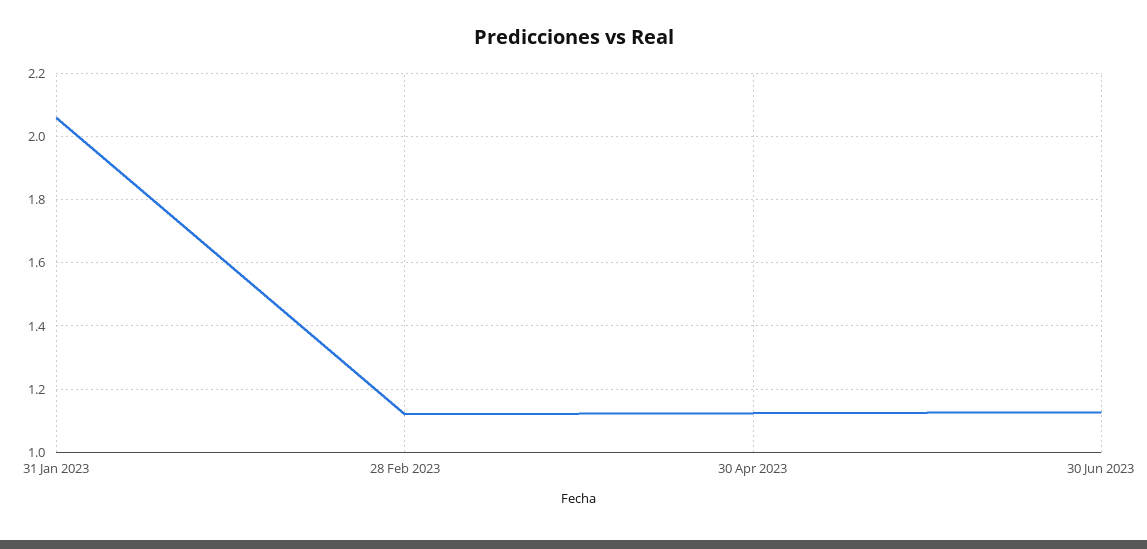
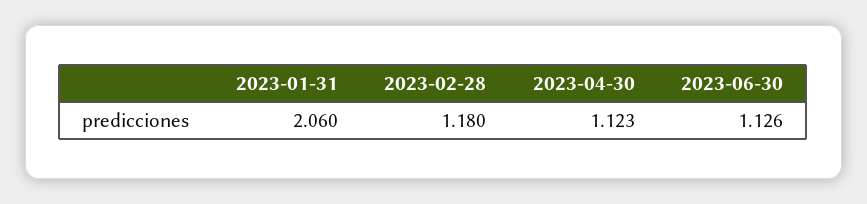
28 Feb 2023: 1.12 -> 1.18

